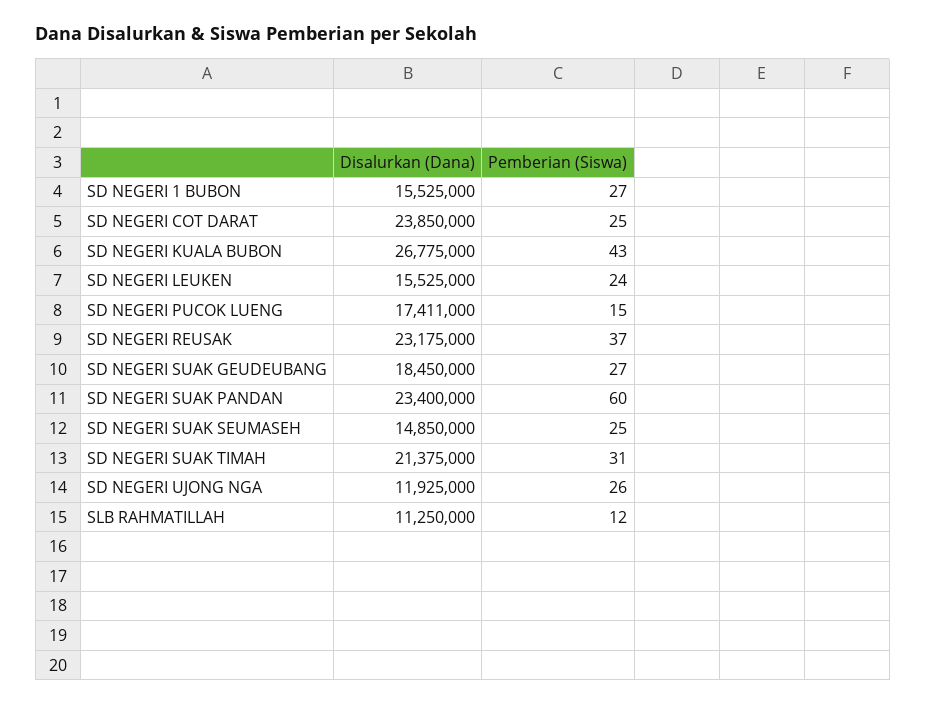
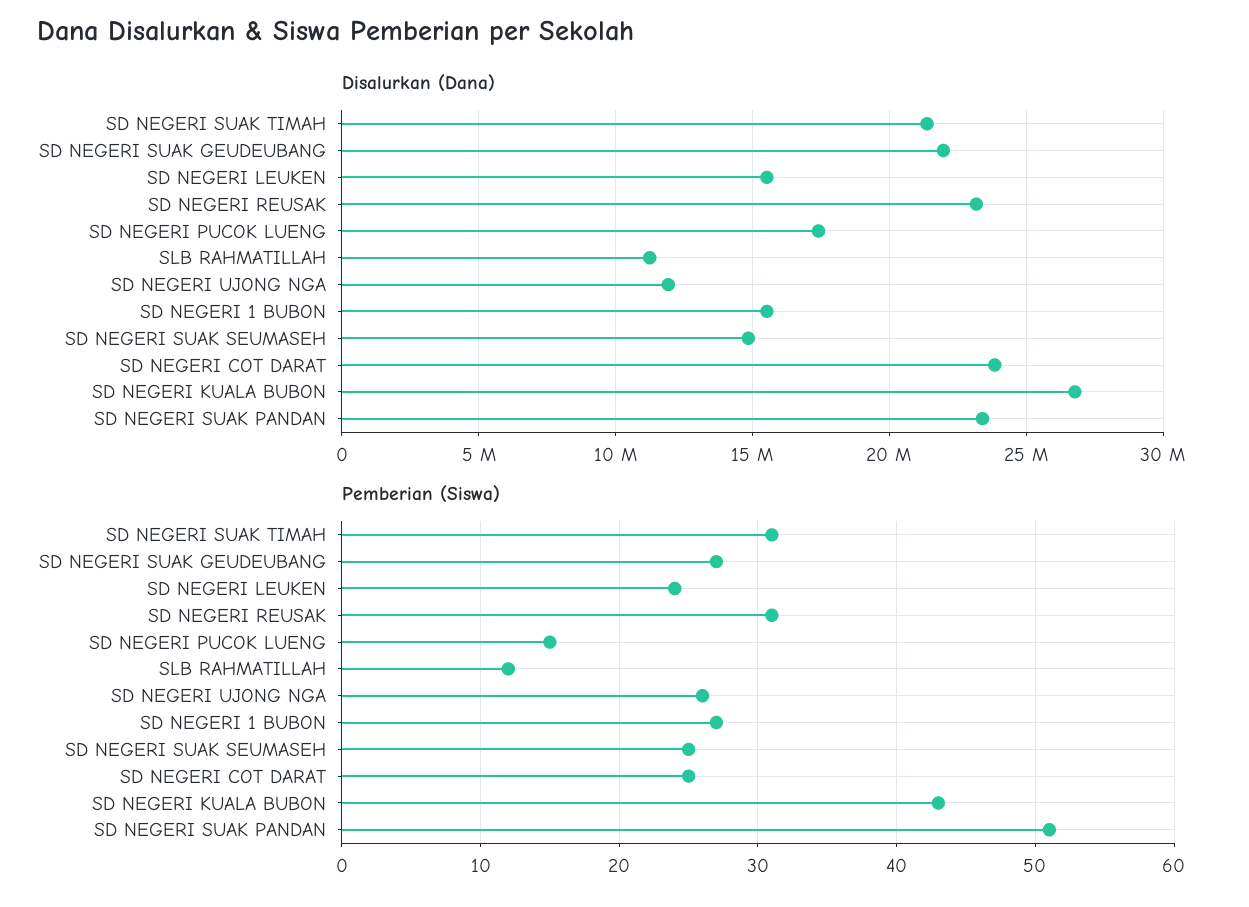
Pemberian (Siswa), SD NEGERI REUSAK: 37 -> 31
Disalurkan (Dana), SD NEGERI SUAK GEUDEUBANG: 18450000 -> 22000000
Pemberian (Siswa), SD NEGERI SUAK PANDAN: 60 -> 51

